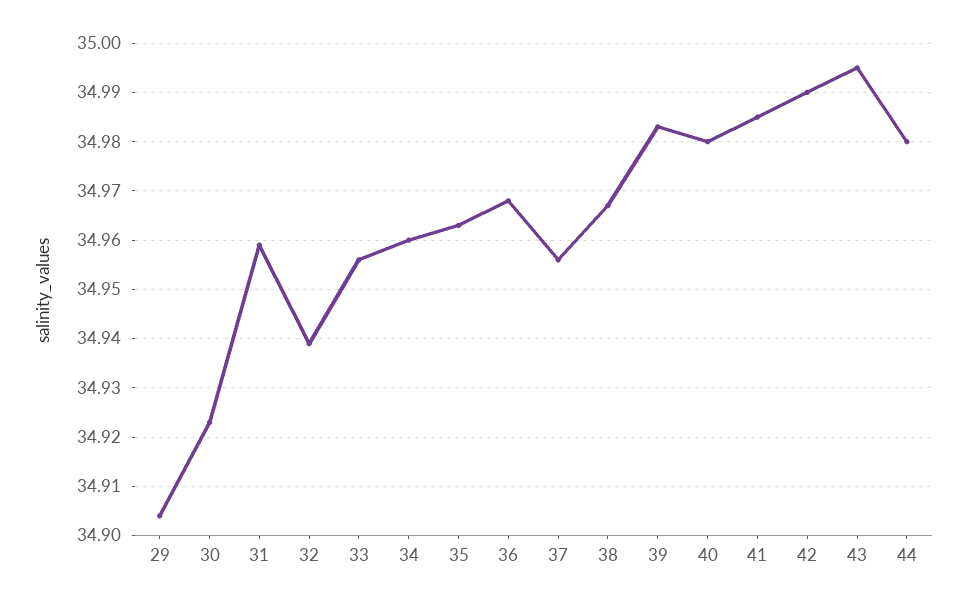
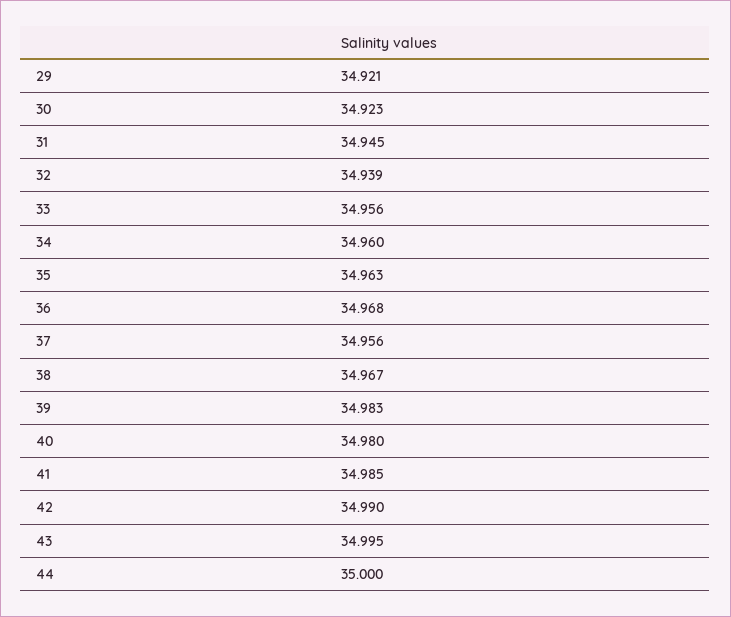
29: 34.905 -> 34.921
31: 34.96 -> 34.945
44: 34.98 -> 35

